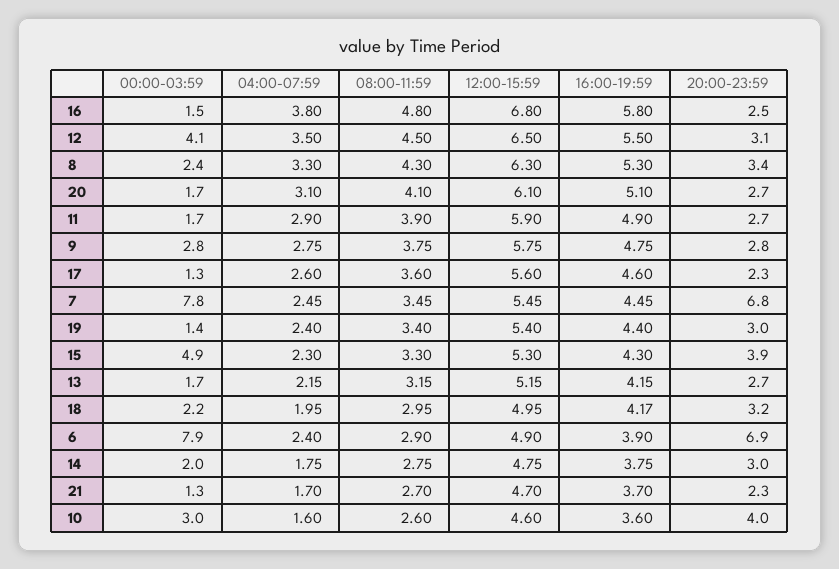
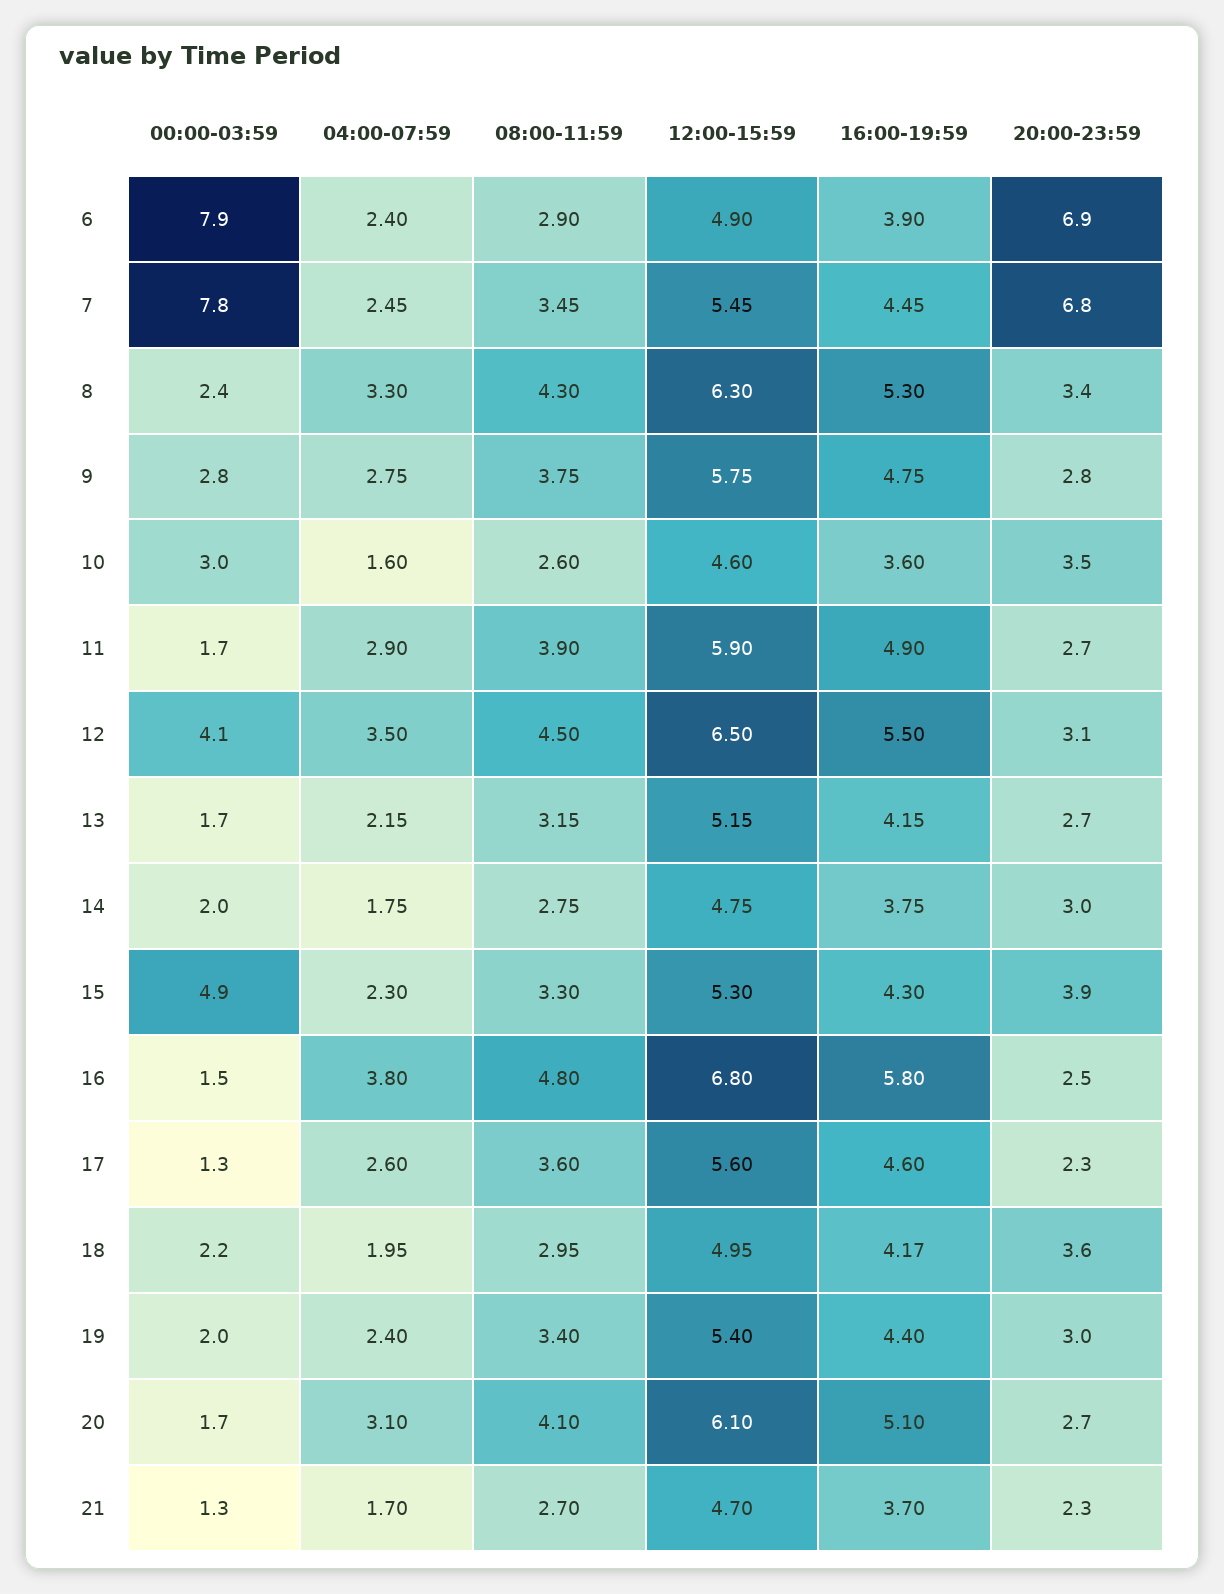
00:00-03:59, 19: 1.4 -> 2
20:00-23:59, 18: 3.2 -> 3.6
20:00-23:59, 10: 4 -> 3.5

